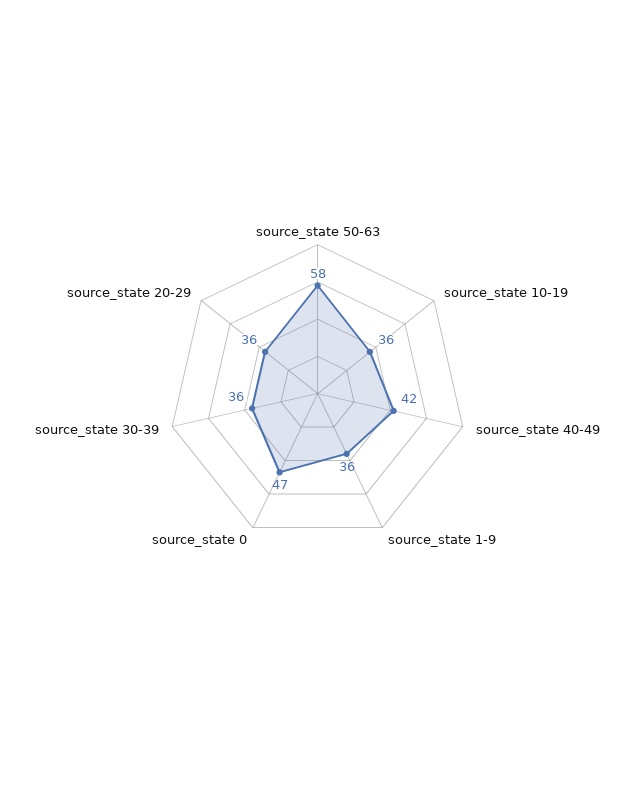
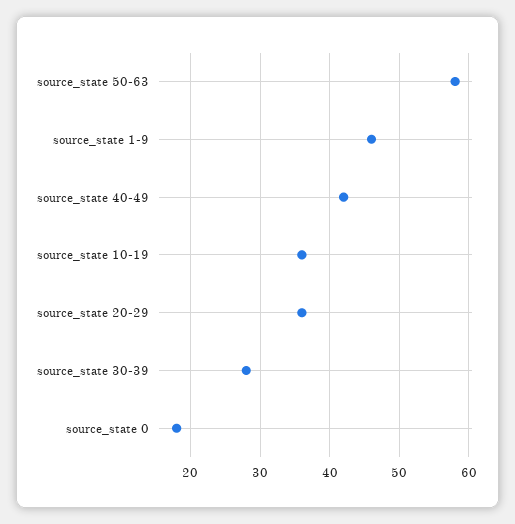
source_state 1-9: 36 -> 46
source_state 0: 47 -> 18
source_state 30-39: 36 -> 28

